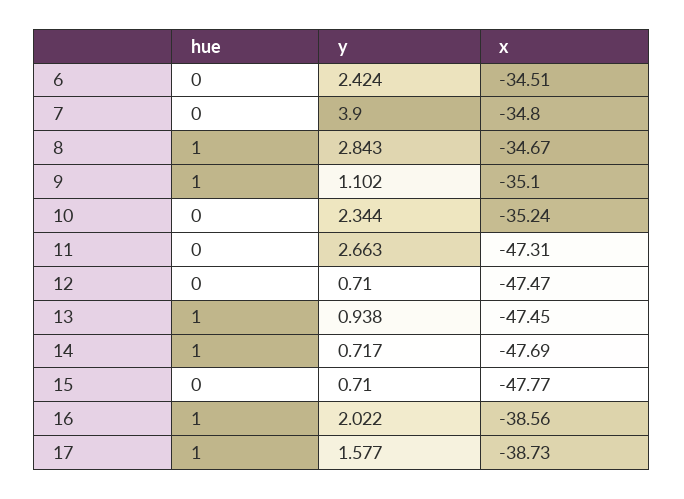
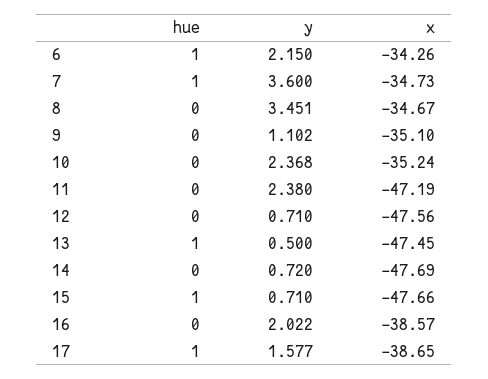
hue, 6: 0 -> 1
y, 6: 2.424 -> 2.15
x, 6: -34.51 -> -34.26
hue, 7: 0 -> 1
y, 7: 3.9 -> 3.6
x, 7: -34.8 -> -34.73
hue, 8: 1 -> 0
y, 8: 2.843 -> 3.451
hue, 9: 1 -> 0
y, 10: 2.344 -> 2.368
y, 11: 2.663 -> 2.38
x, 11: -47.31 -> -47.19
x, 12: -47.47 -> -47.56
y, 13: 0.938 -> 0.5
hue, 14: 1 -> 0
y, 14: 0.717 -> 0.72
hue, 15: 0 -> 1
x, 15: -47.77 -> -47.66
hue, 16: 1 -> 0
x, 16: -38.56 -> -38.57
x, 17: -38.73 -> -38.65

